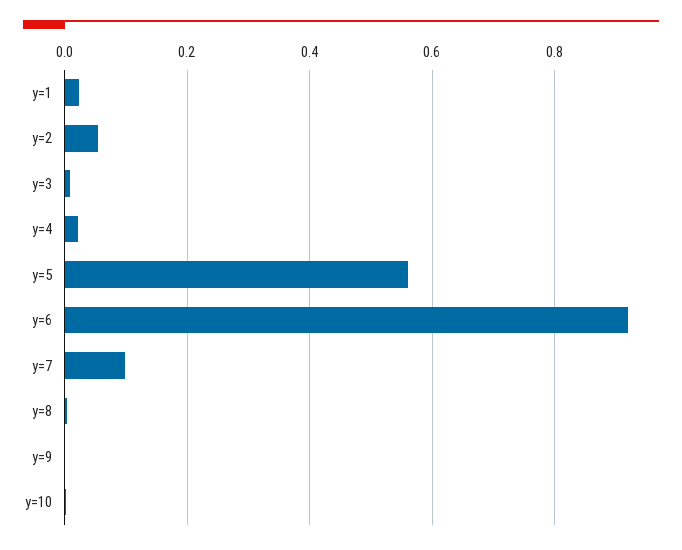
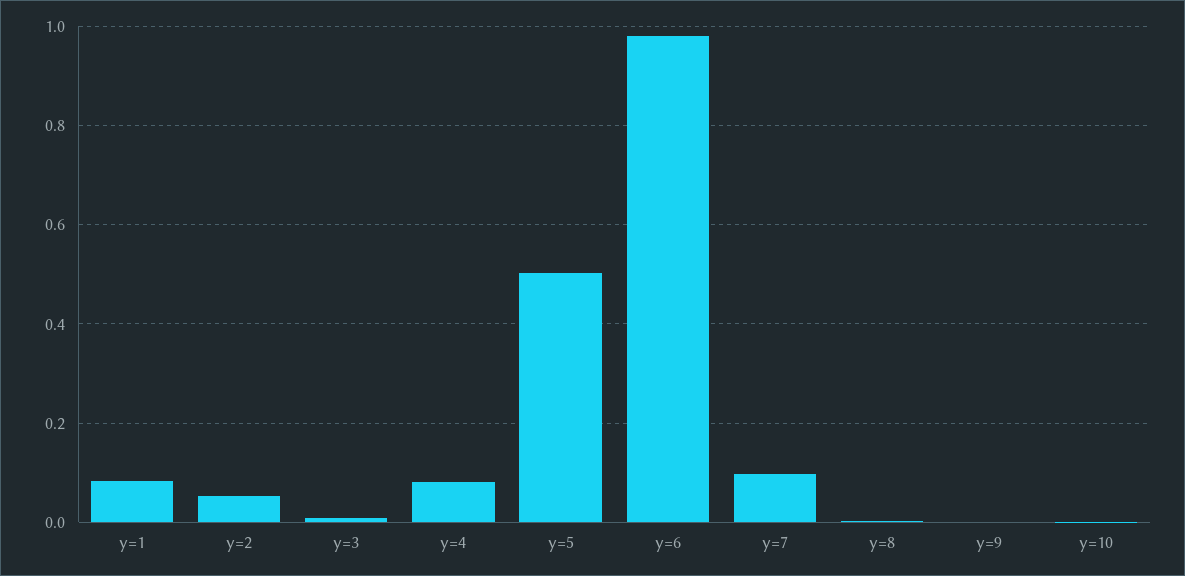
y=1: 0.02 -> 0.08
y=4: 0.02 -> 0.08
y=5: 0.56 -> 0.5
y=6: 0.92 -> 0.98

